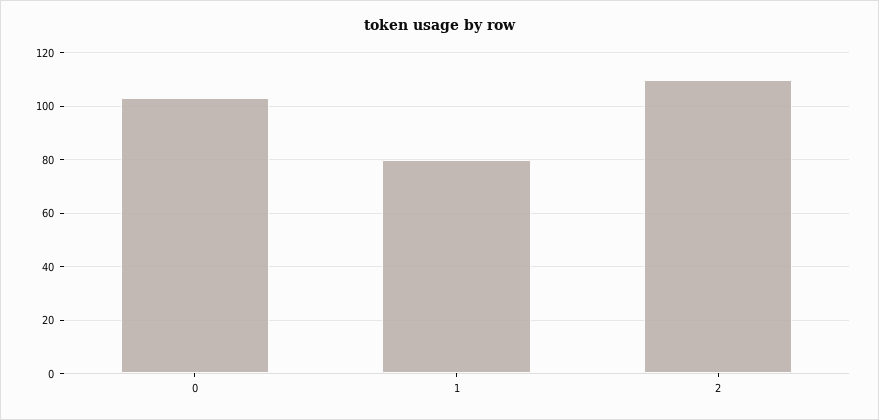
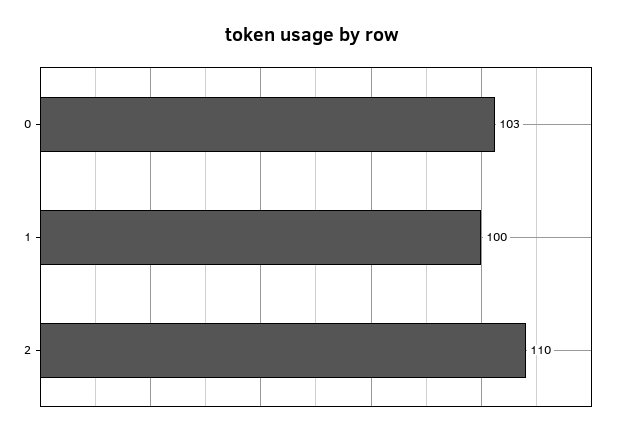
1: 80 -> 100

